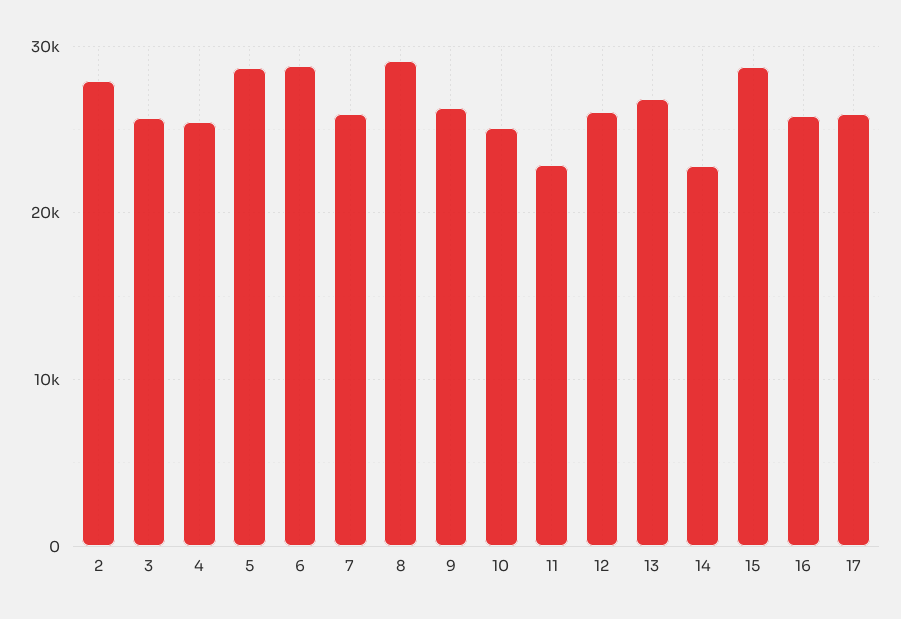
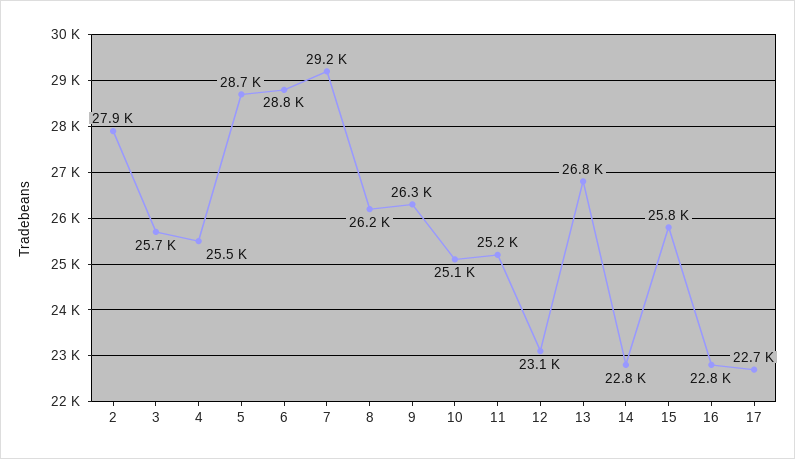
7: 26000 -> 29200
8: 29000 -> 26200
11: 23000 -> 25200
12: 26000 -> 23100
15: 29000 -> 25800
16: 26000 -> 22800
17: 26000 -> 22700

